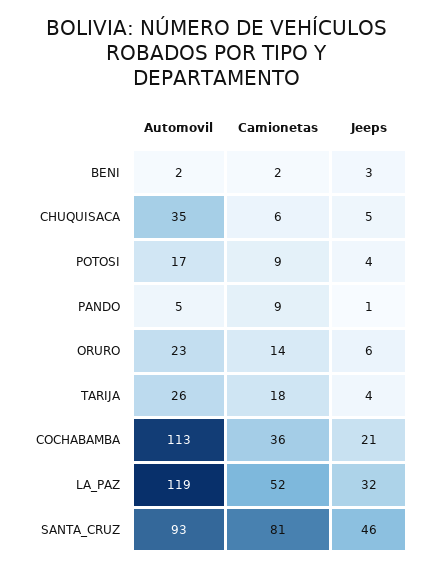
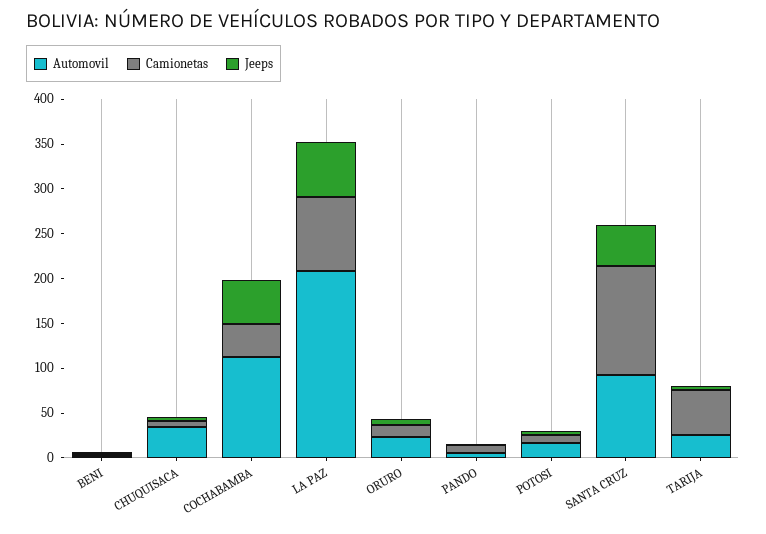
Camionetas, TARIJA: 18 -> 50
Jeeps, COCHABAMBA: 21 -> 50
Automovil, LA_PAZ: 119 -> 210
Camionetas, LA_PAZ: 52 -> 80
Jeeps, LA_PAZ: 32 -> 60
Camionetas, SANTA_CRUZ: 81 -> 120

